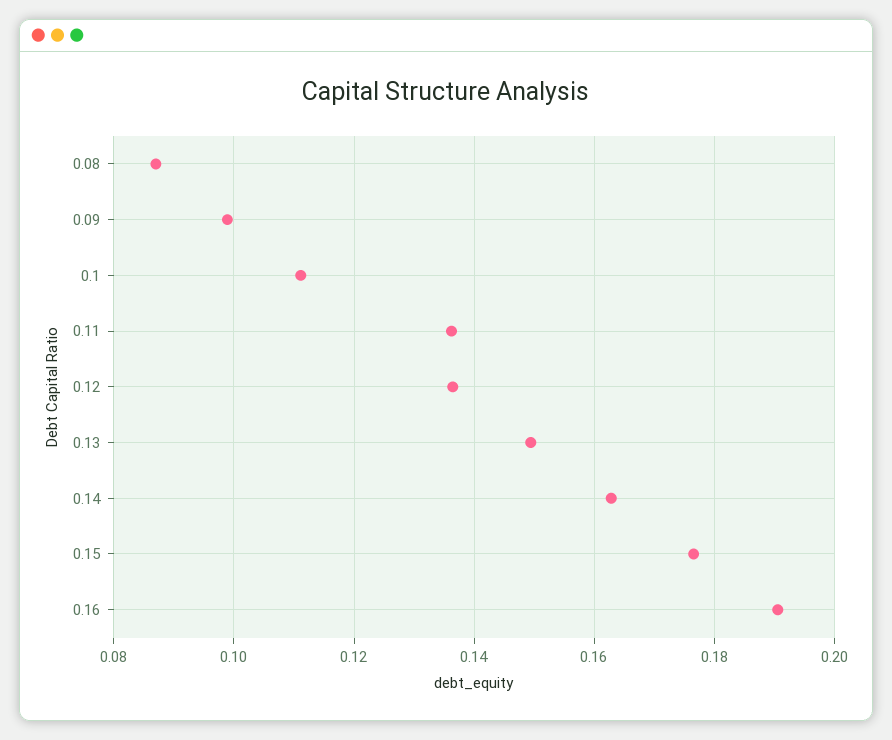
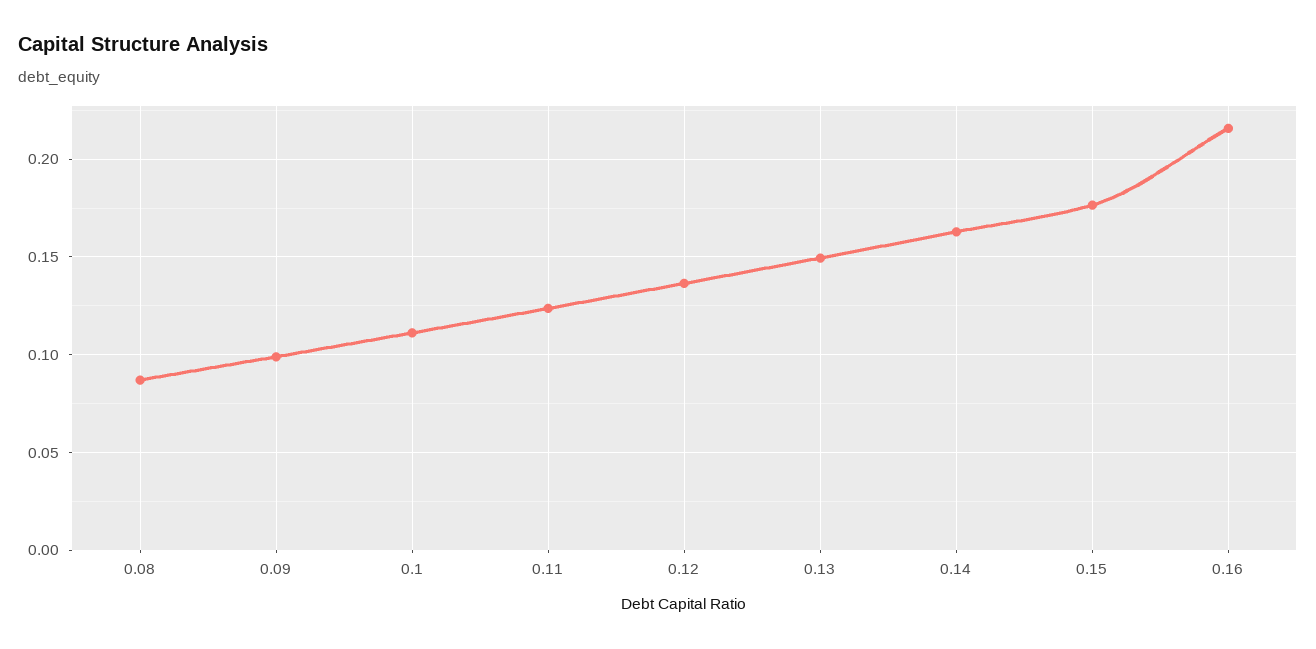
0.11: 0.136 -> 0.125
0.16: 0.19 -> 0.215

